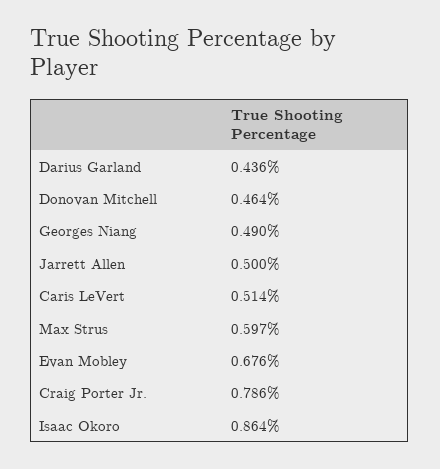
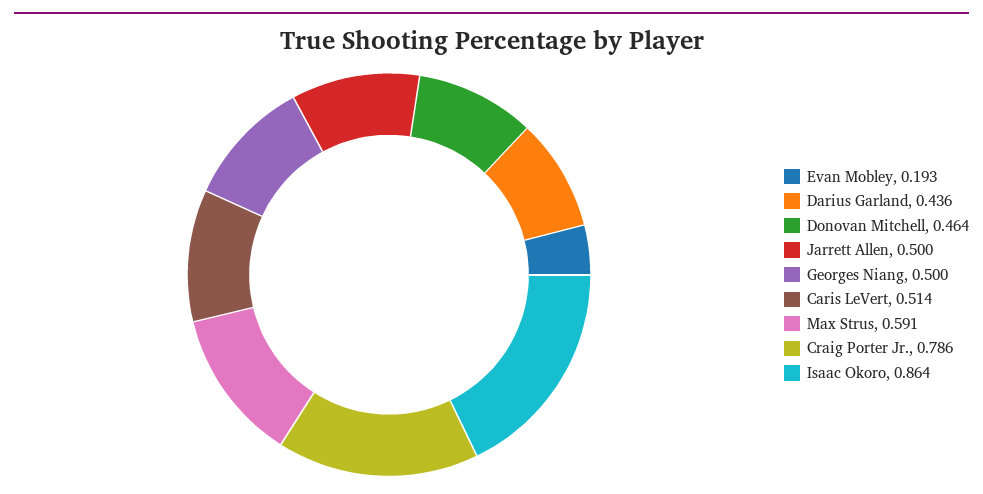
Georges Niang: 0.49 -> 0.5
Max Strus: 0.597 -> 0.591
Evan Mobley: 0.676 -> 0.193

